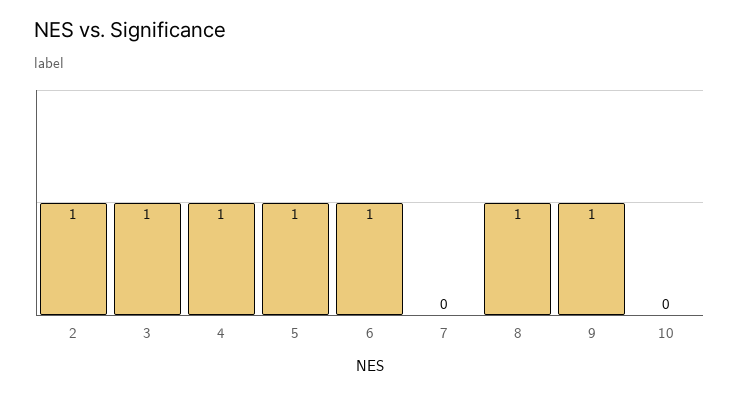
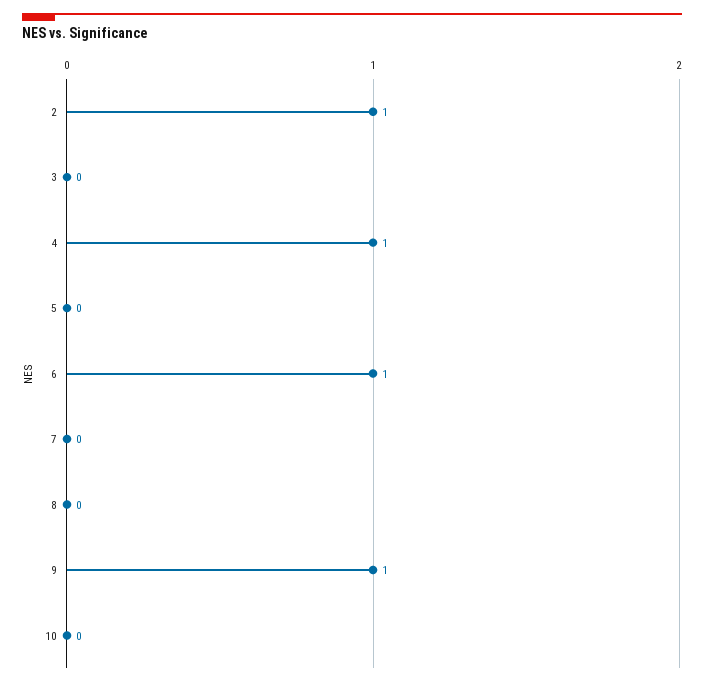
3: 1 -> 0
5: 1 -> 0
8: 1 -> 0

